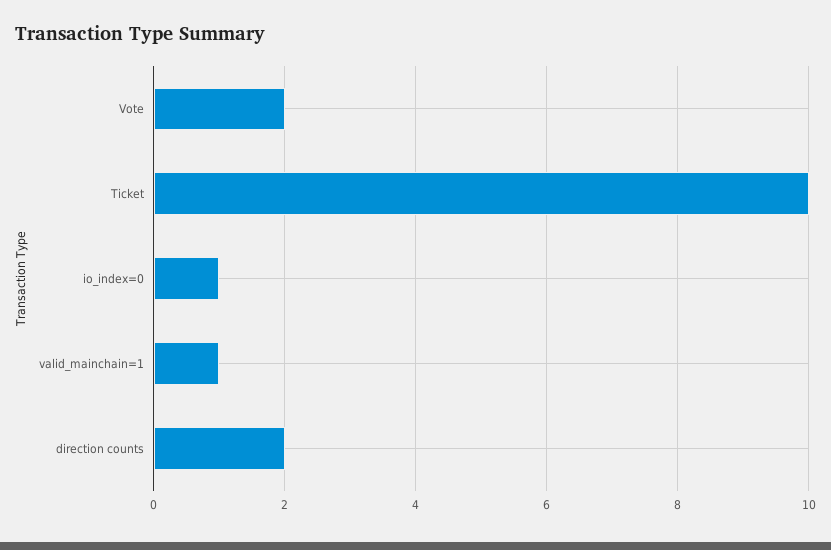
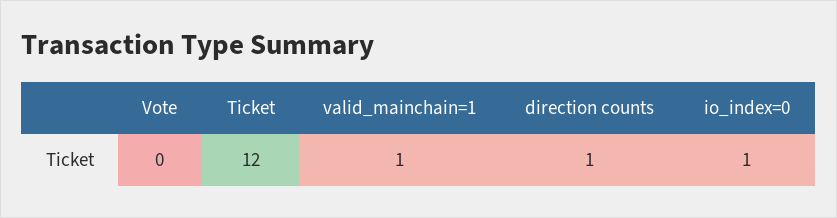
Vote: 2 -> 0
Ticket: 10 -> 12
direction counts: 2 -> 1

